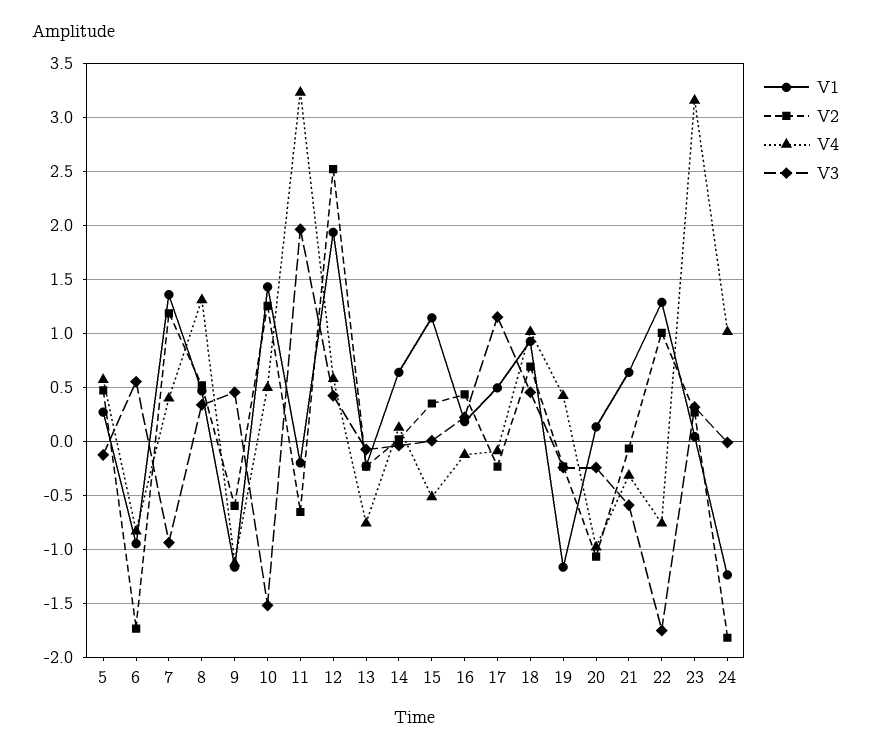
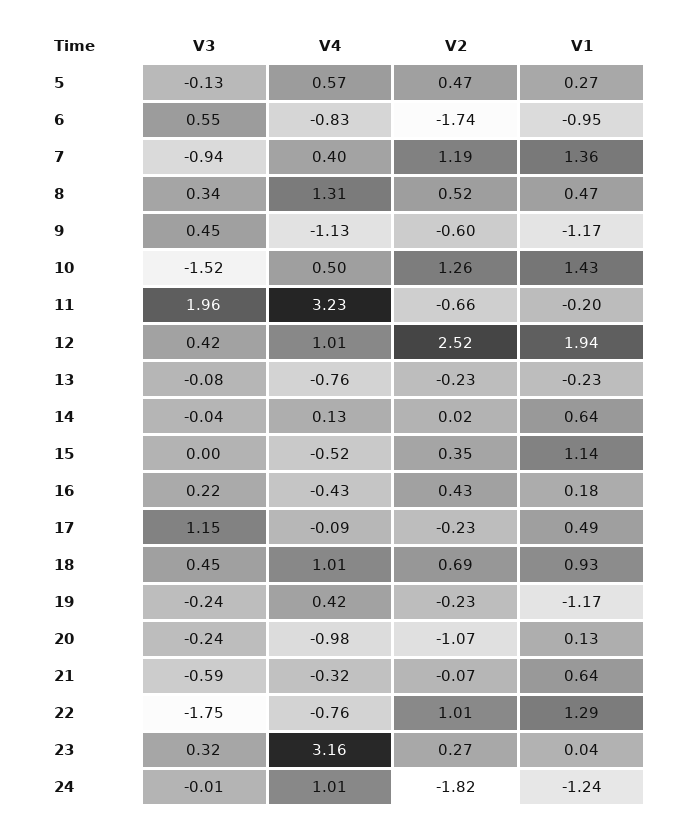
V4, 12: 0.6 -> 1.01
V4, 16: -0.1 -> -0.43

